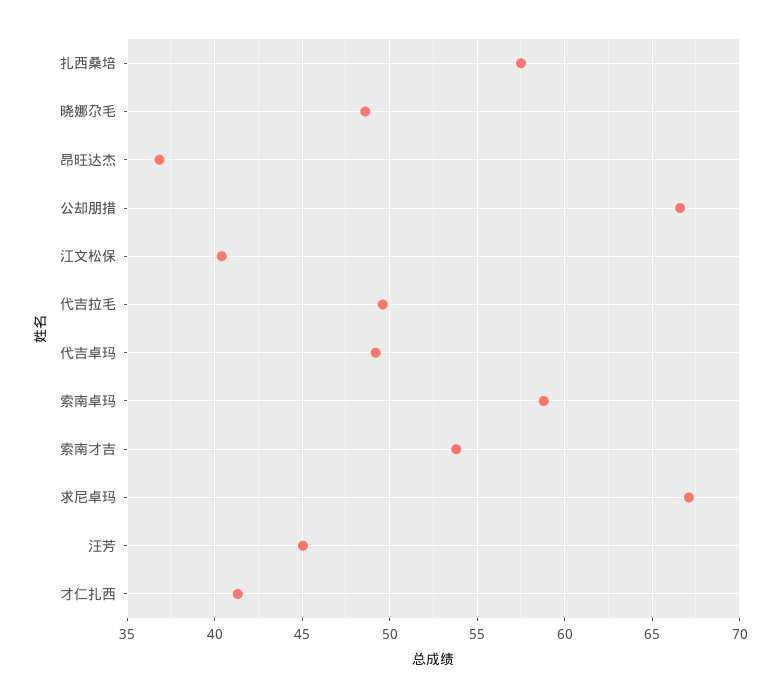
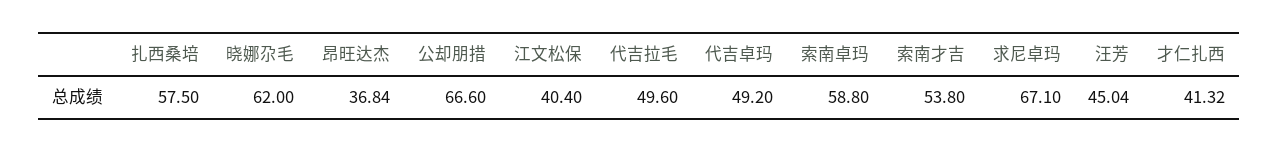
晓娜尕毛: 48.5 -> 62

